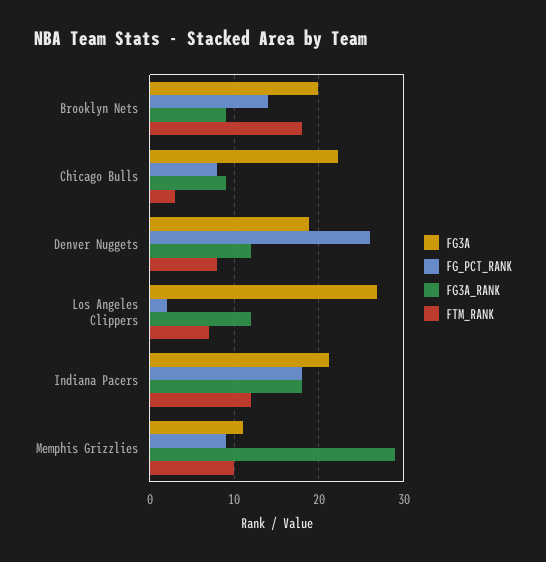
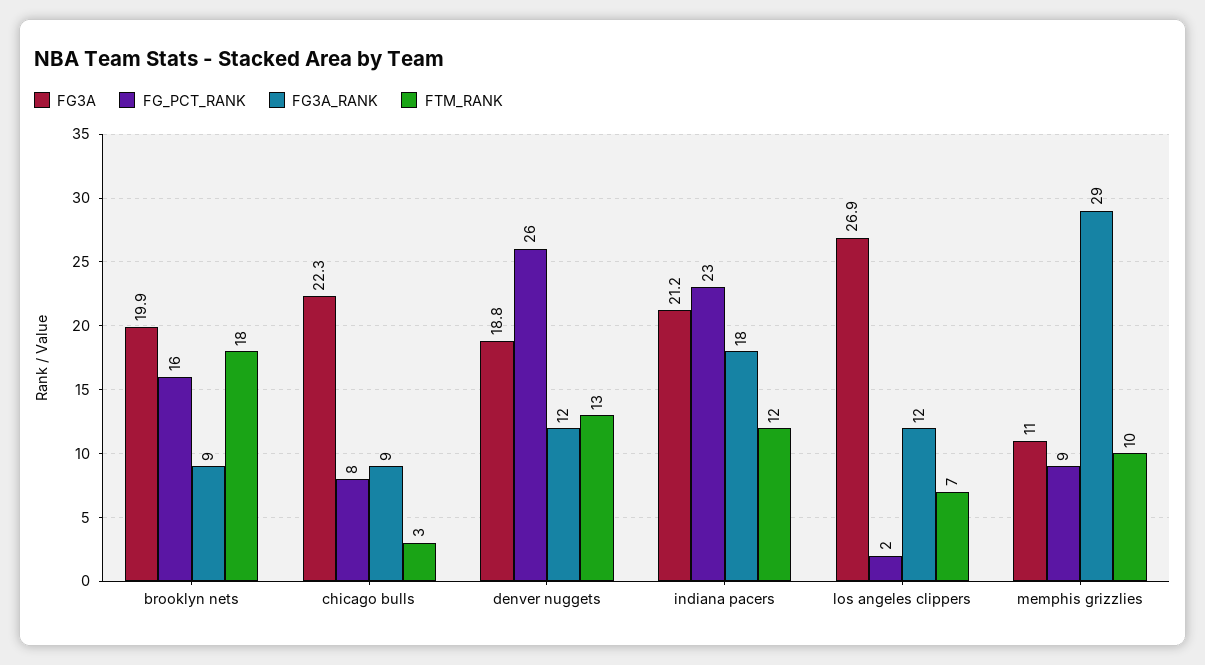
FG_PCT_RANK, Brooklyn Nets: 14 -> 16
FTM_RANK, Denver Nuggets: 8 -> 13
FG_PCT_RANK, Indiana Pacers: 18 -> 23

